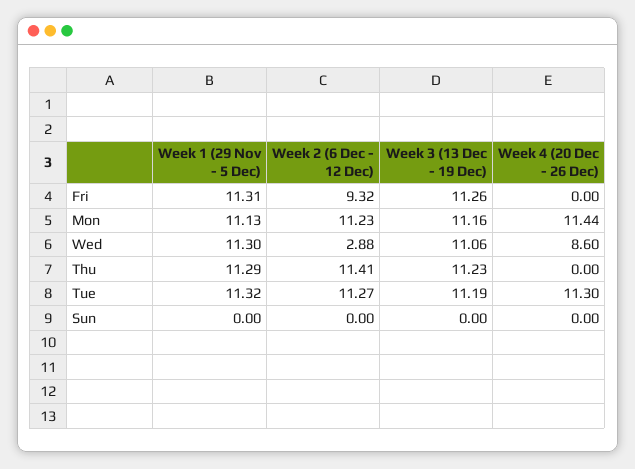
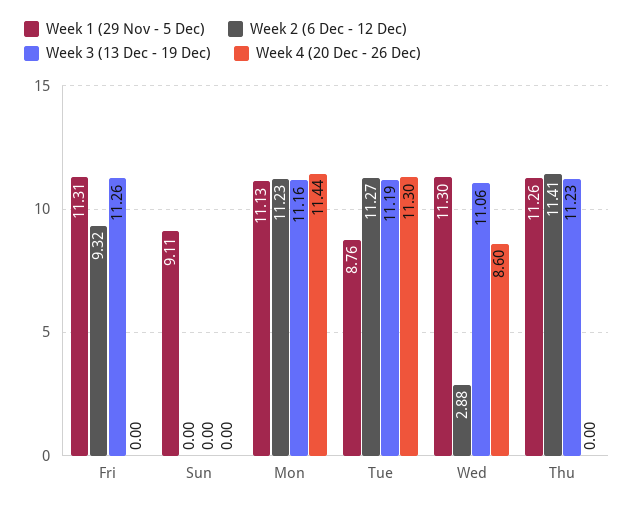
Week 1 (29 Nov - 5 Dec), Thu: 11.29 -> 11.26
Week 1 (29 Nov - 5 Dec), Tue: 11.32 -> 8.76
Week 1 (29 Nov - 5 Dec), Sun: 0 -> 9.11

